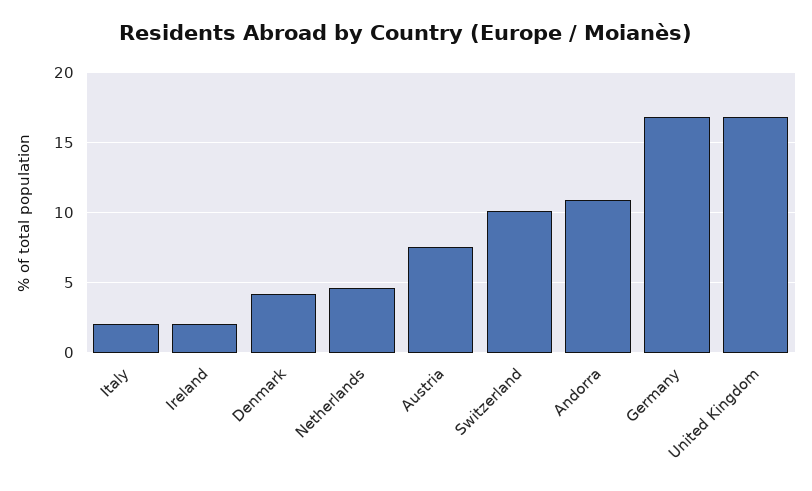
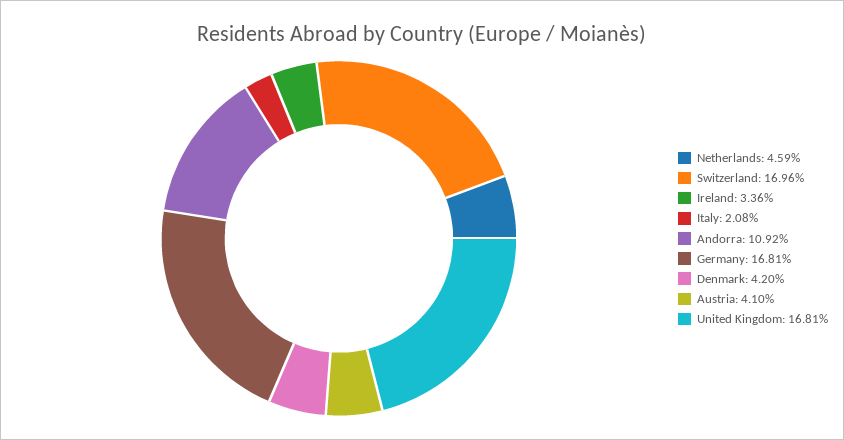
Ireland: 2 -> 3.36
Austria: 7.5 -> 4.1
Switzerland: 10 -> 16.96

